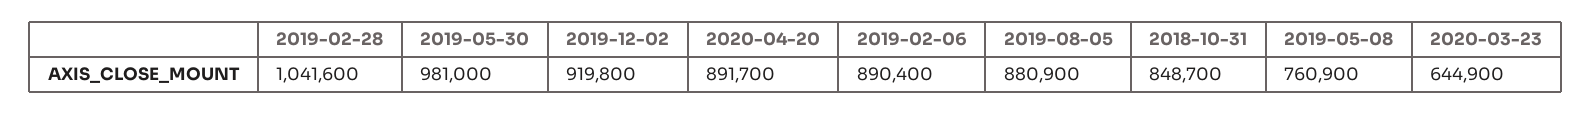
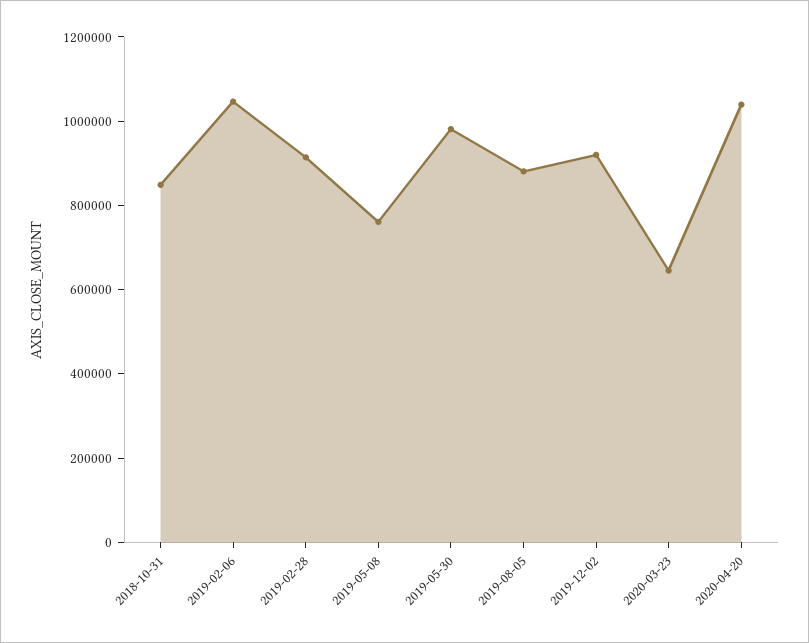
2019-02-28: 1041600 -> 900000
2020-04-20: 891700 -> 1050000
2019-02-06: 890400 -> 1050000

